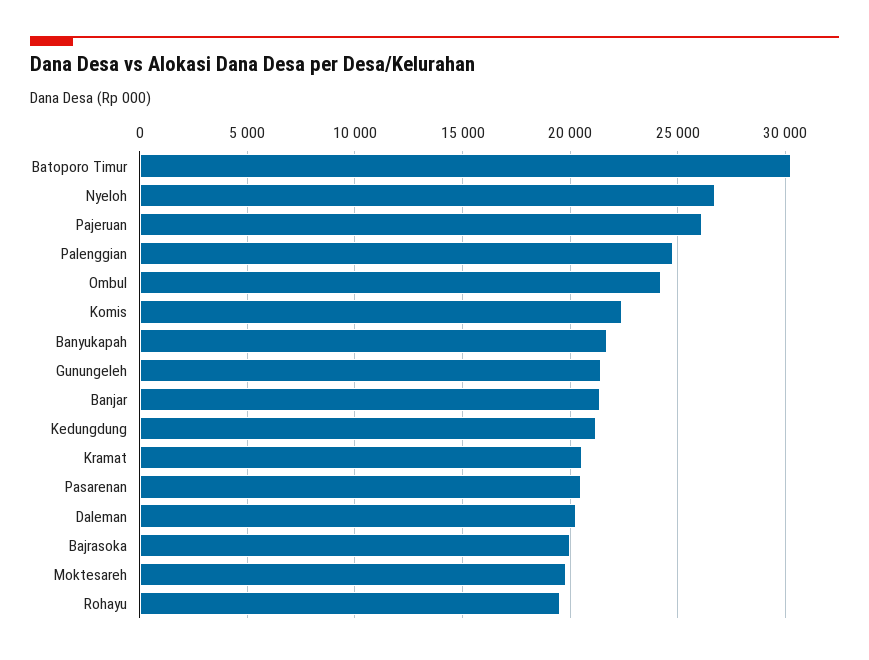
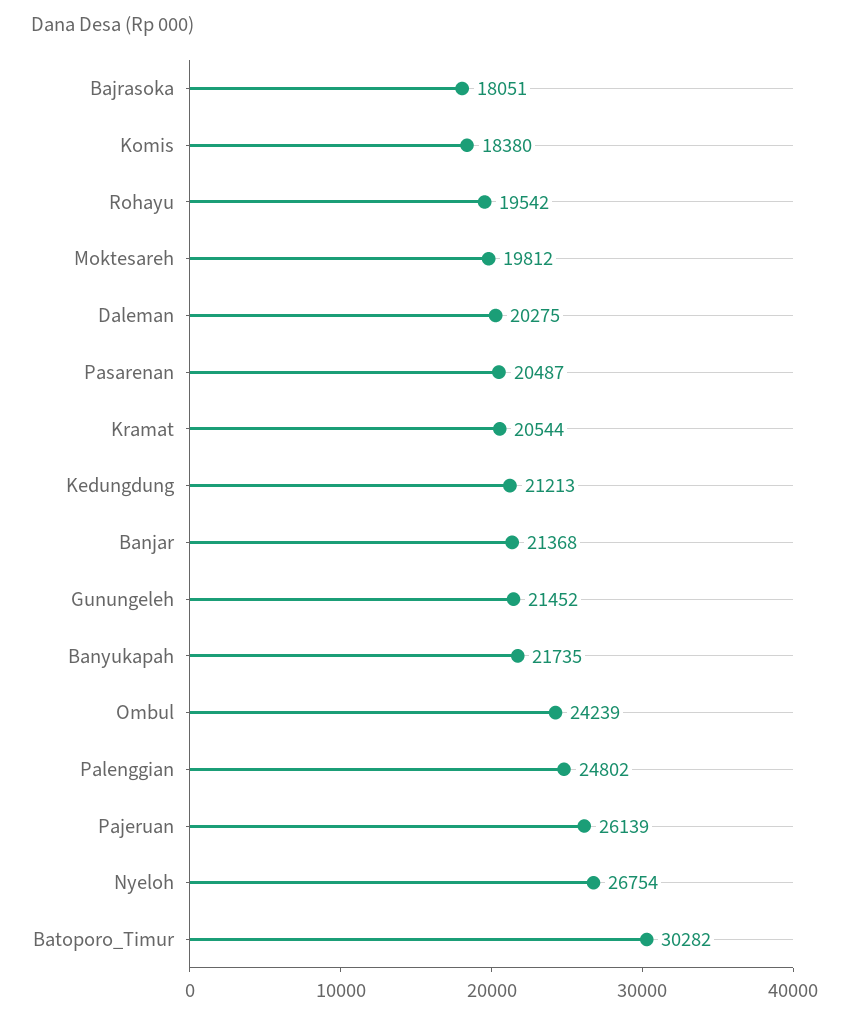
Komis: 22500 -> 18380
Bajrasoka: 20000 -> 18051

